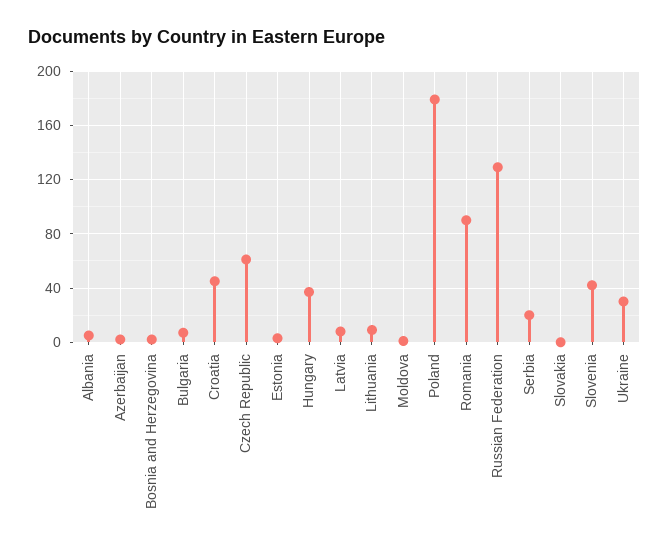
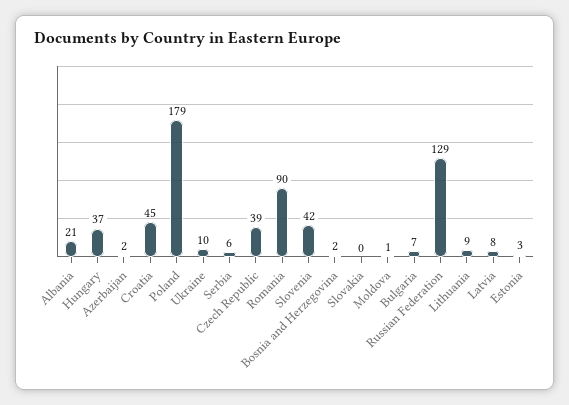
Albania: 5 -> 21
Czech Republic: 60 -> 39
Serbia: 20 -> 6
Ukraine: 30 -> 10

